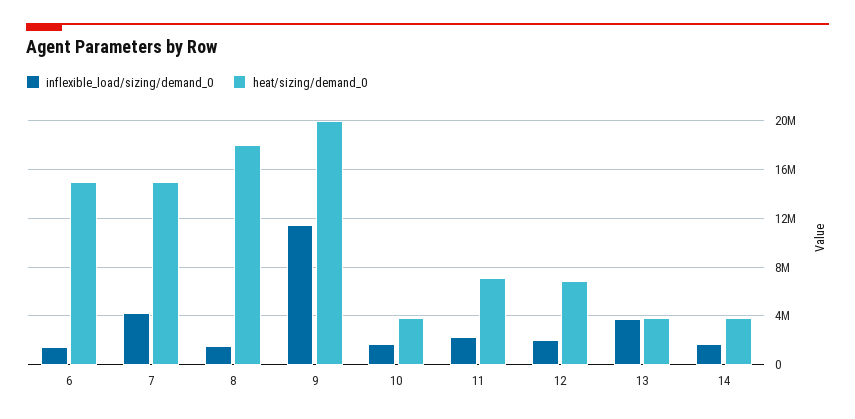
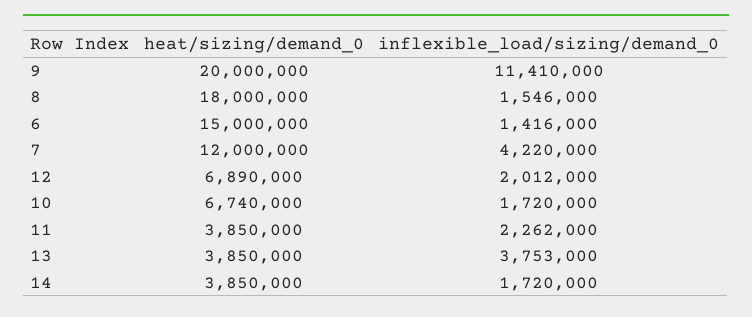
heat/sizing/demand_0, 7: 15000000 -> 12000000
heat/sizing/demand_0, 10: 4000000 -> 6740000
heat/sizing/demand_0, 11: 7000000 -> 3850000

